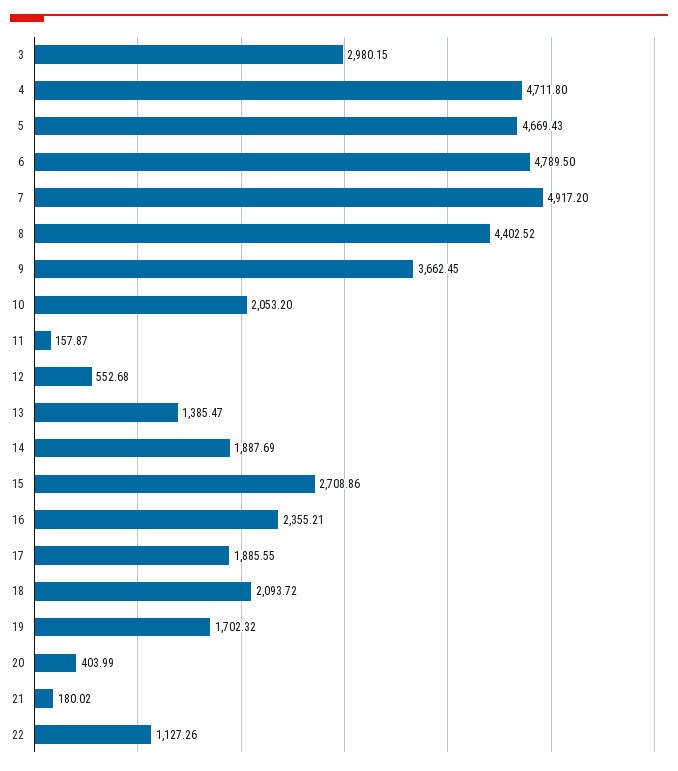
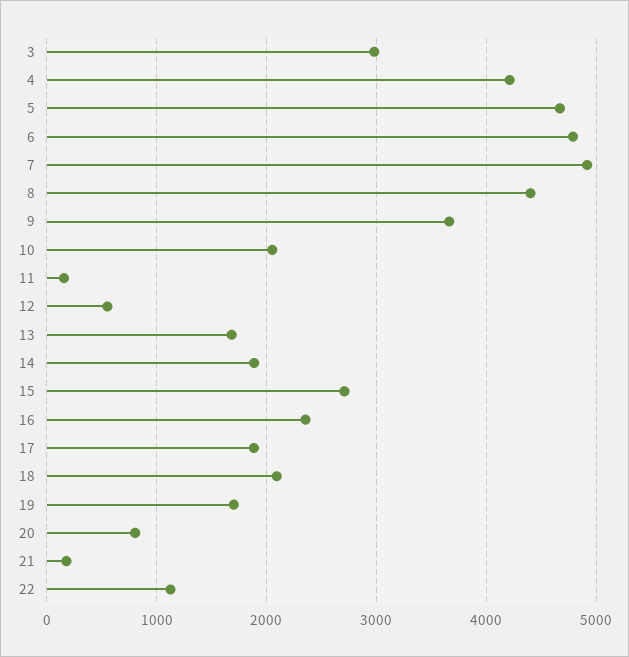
4: 4711.8 -> 4200
13: 1385.47 -> 1700
20: 403.99 -> 800

